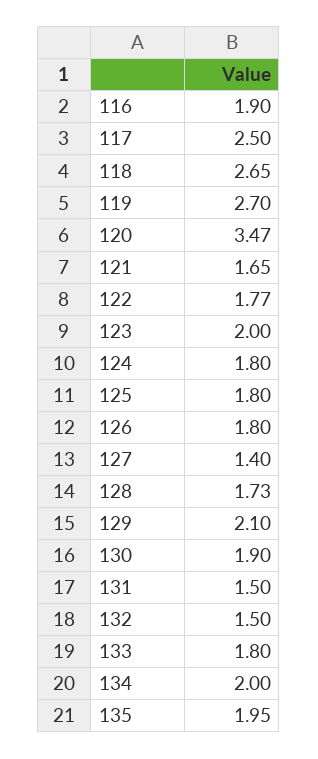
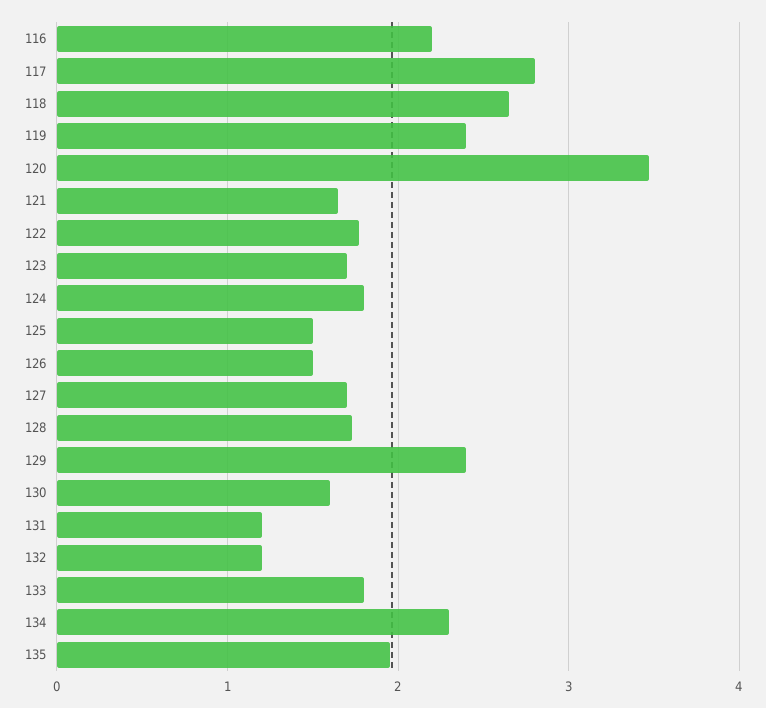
116: 1.9 -> 2.2
117: 2.5 -> 2.8
119: 2.7 -> 2.4
123: 2 -> 1.7
125: 1.8 -> 1.5
126: 1.8 -> 1.5
127: 1.4 -> 1.7
129: 2.1 -> 2.4
130: 1.9 -> 1.6
131: 1.5 -> 1.2
132: 1.5 -> 1.2
134: 2 -> 2.3

